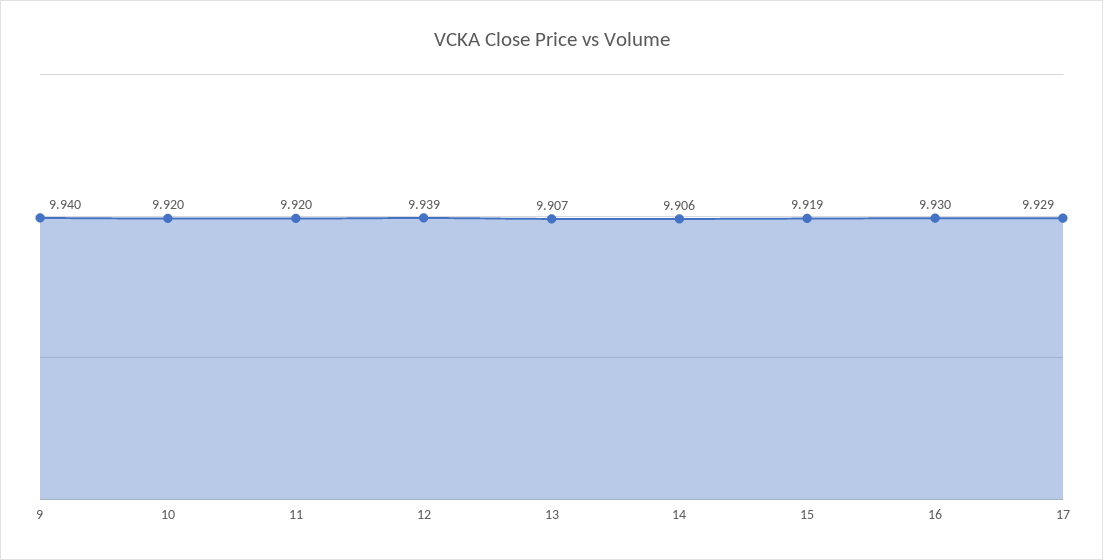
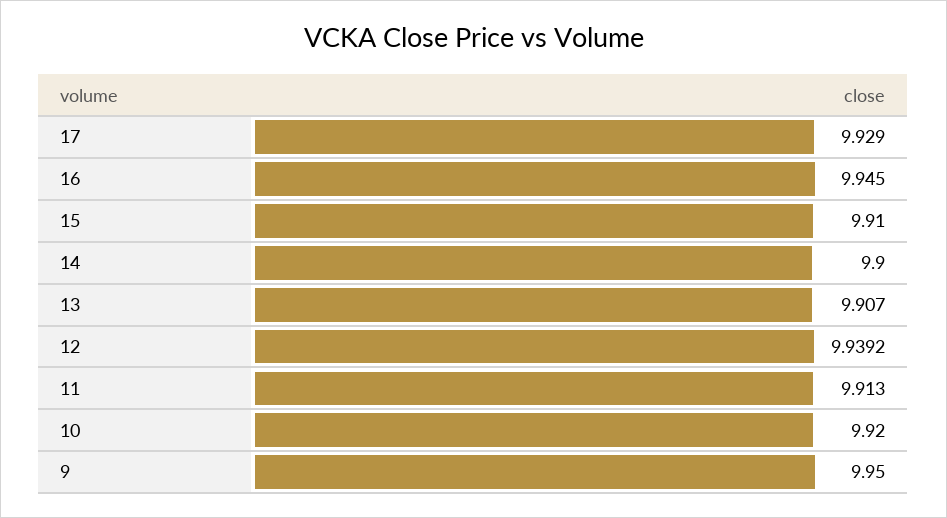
9: 9.94 -> 9.95
11: 9.92 -> 9.913
14: 9.906 -> 9.9
15: 9.919 -> 9.91
16: 9.93 -> 9.945

